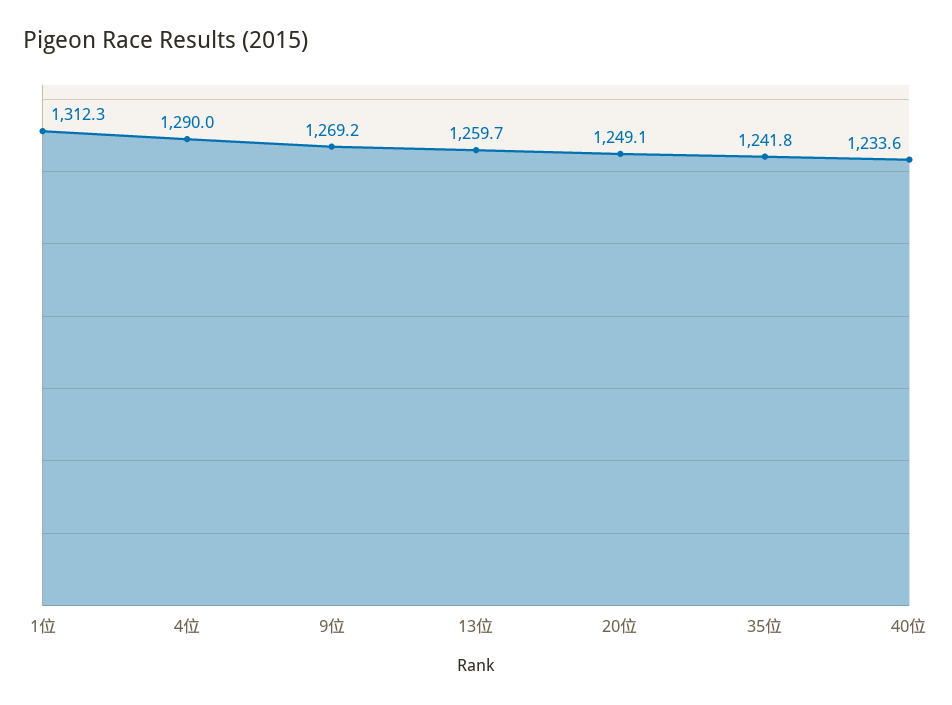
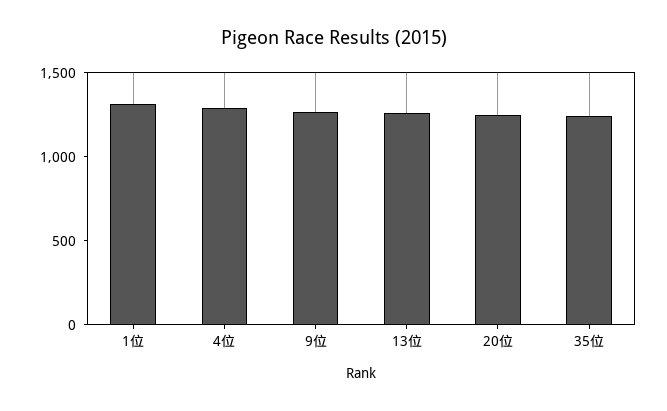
40位: 1233.6 -> none

